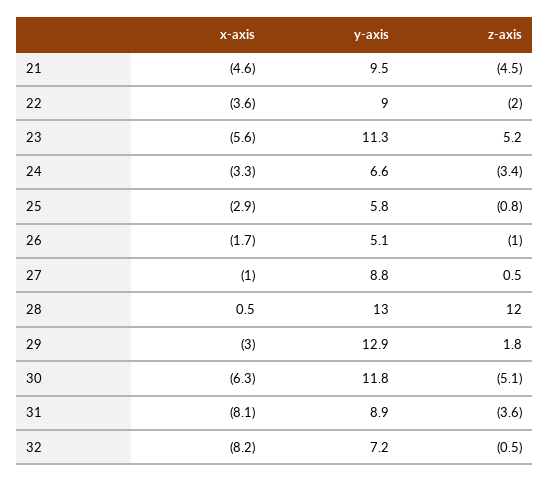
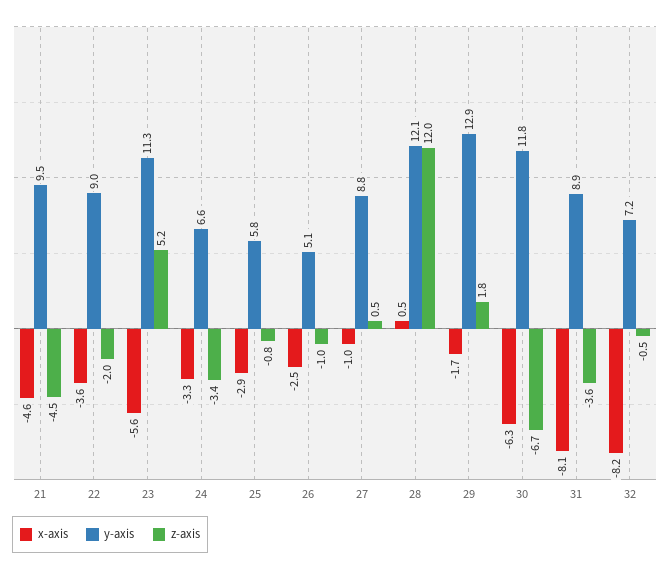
x-axis, 26: -1.7 -> -2.5
y-axis, 28: 13 -> 12.1
x-axis, 29: -3 -> -1.7
z-axis, 30: -5.1 -> -6.7

